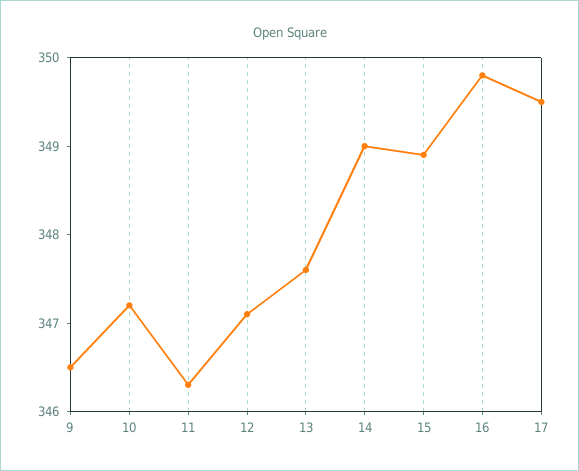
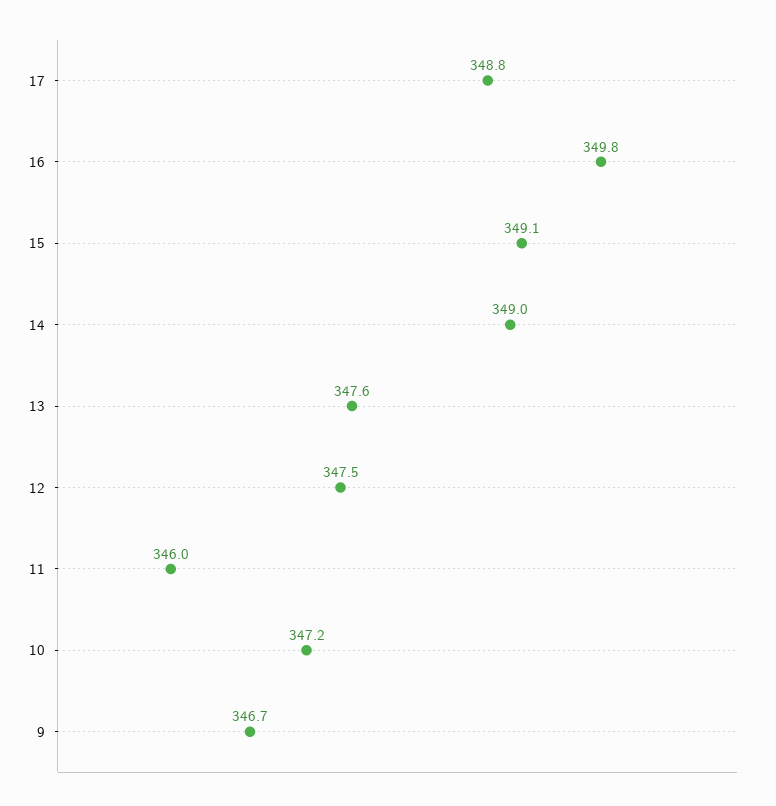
9: 346.5 -> 346.7
11: 346.3 -> 346
12: 347.1 -> 347.5
15: 348.9 -> 349.1
17: 349.5 -> 348.8

